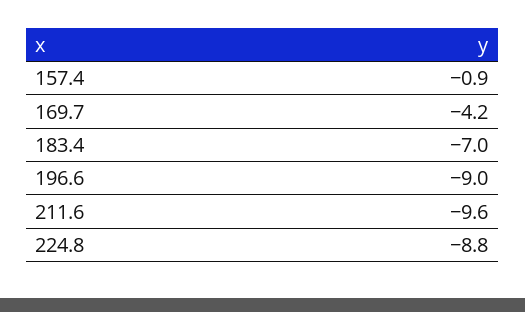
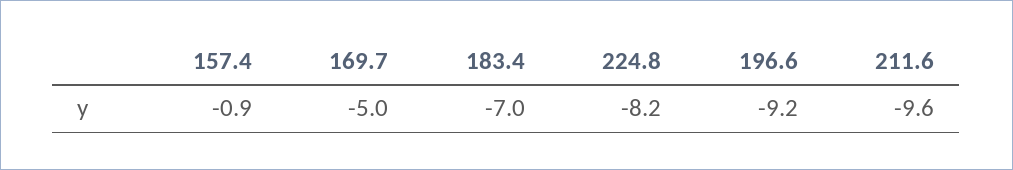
169.7: -4.2 -> -5
196.6: -9 -> -9.2
224.8: -8.8 -> -8.2

